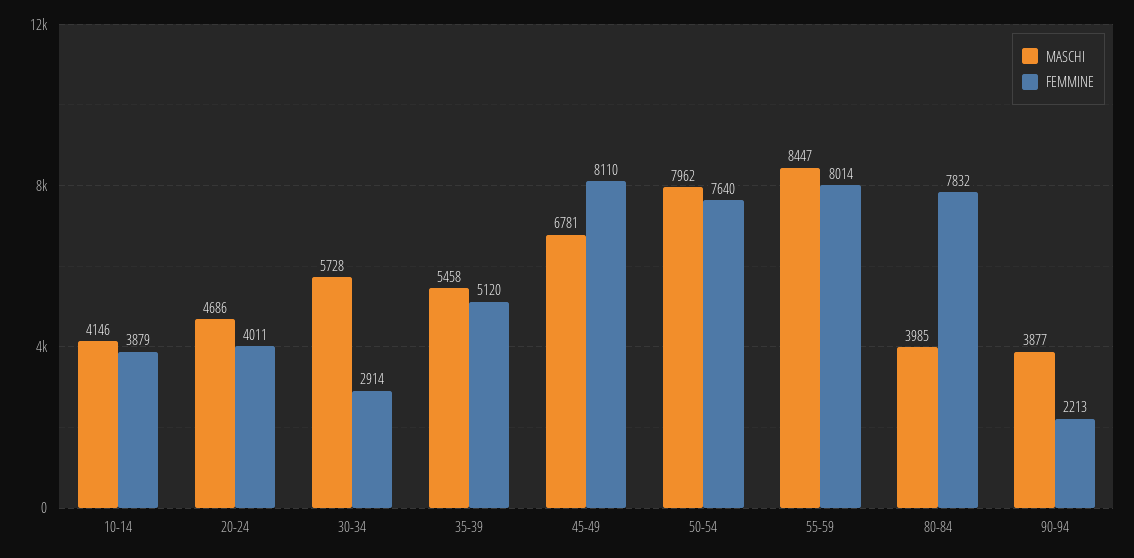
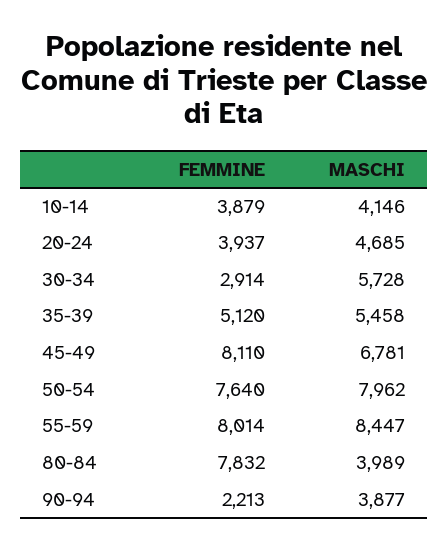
MASCHI, 20-24: 4686 -> 4685
FEMMINE, 20-24: 4011 -> 3937
MASCHI, 80-84: 3985 -> 3989

